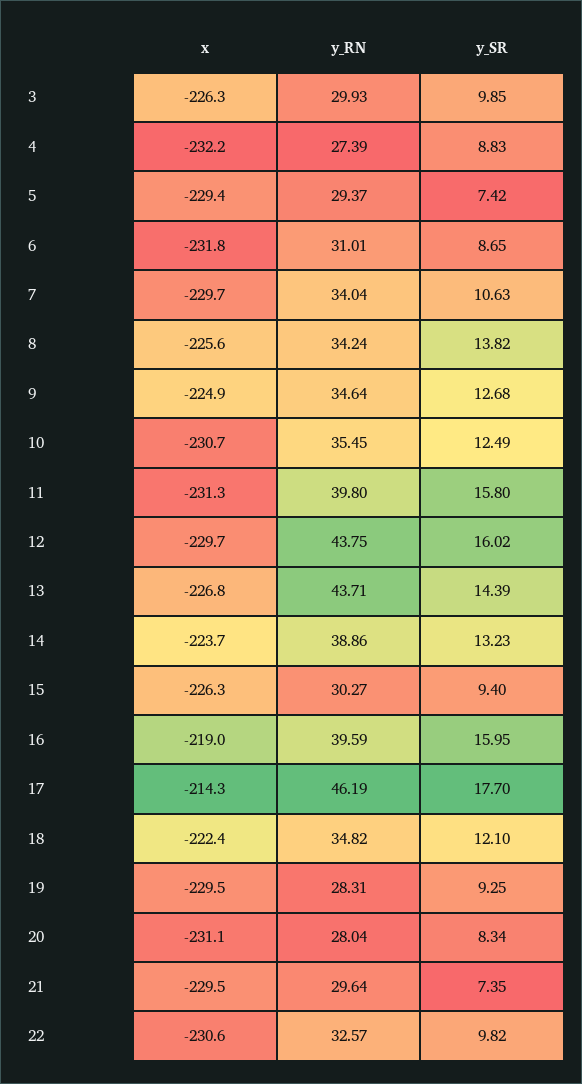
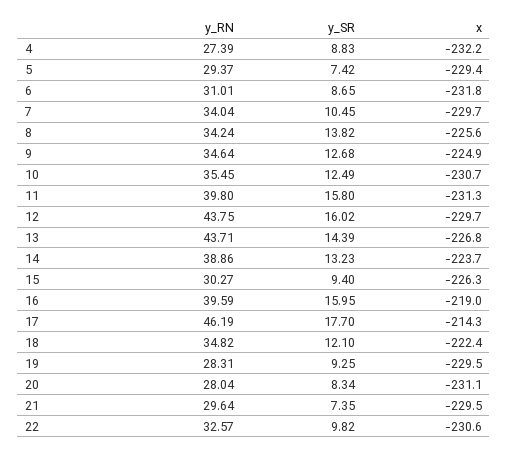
x, 3: -226.3 -> none
y_RN, 3: 29.93 -> none
y_SR, 3: 9.85 -> none
y_SR, 7: 10.63 -> 10.45

